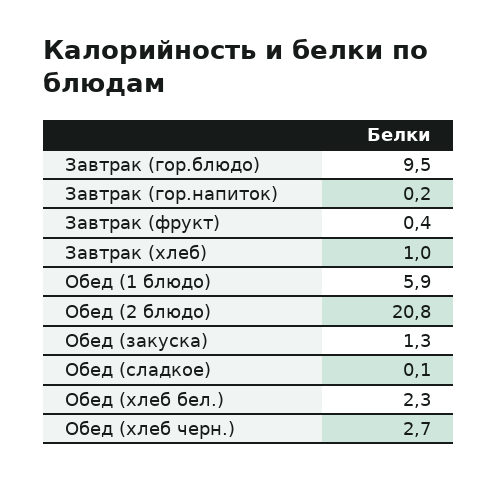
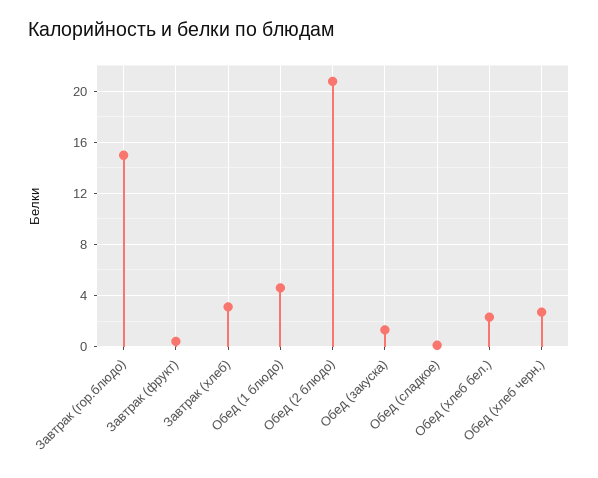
Завтрак (гор.блюдо): 9.5 -> 15
Завтрак (гор.напиток): 0.2 -> none
Завтрак (хлеб): 1 -> 3
Обед (1 блюдо): 5.9 -> 4.5

